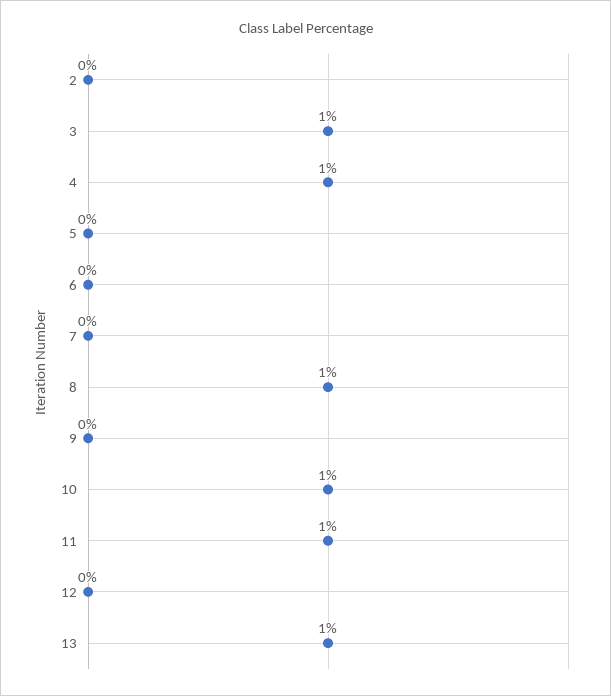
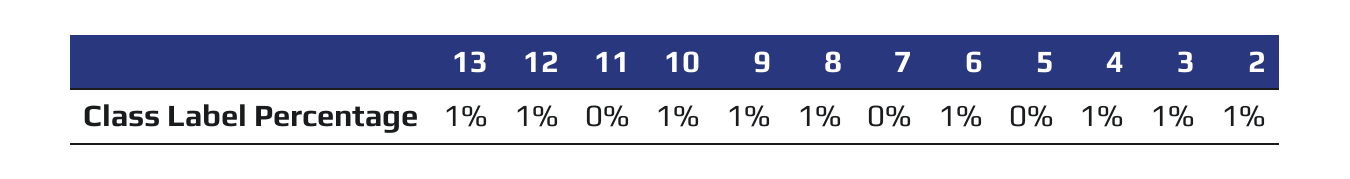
2: 0 -> 1
6: 0 -> 1
9: 0 -> 1
11: 1 -> 0
12: 0 -> 1

